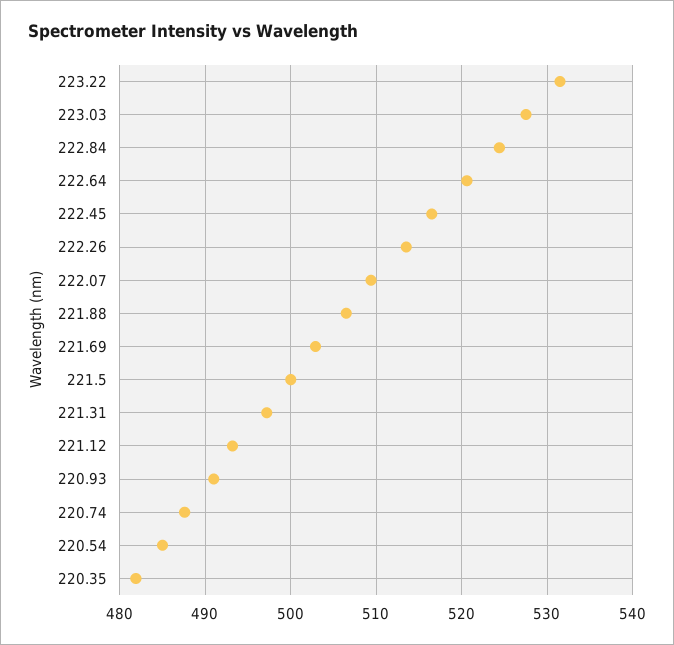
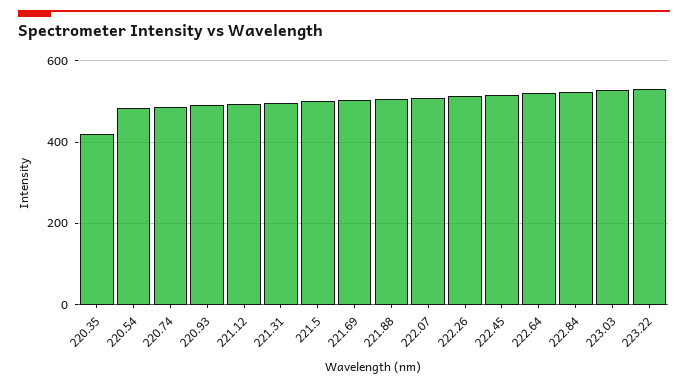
220.35: 482 -> 420

